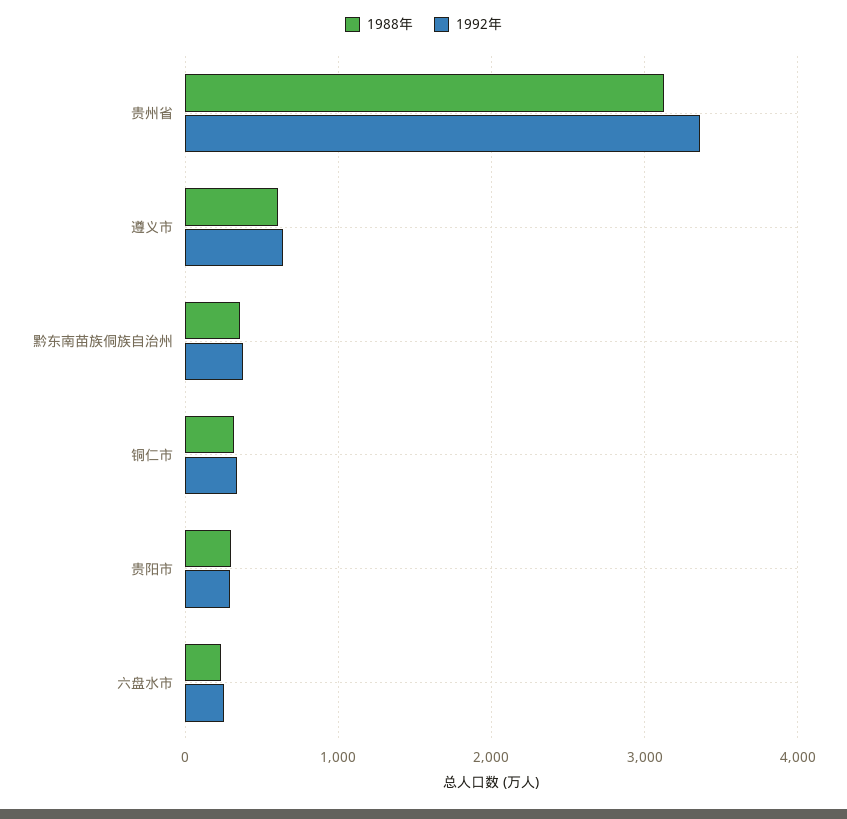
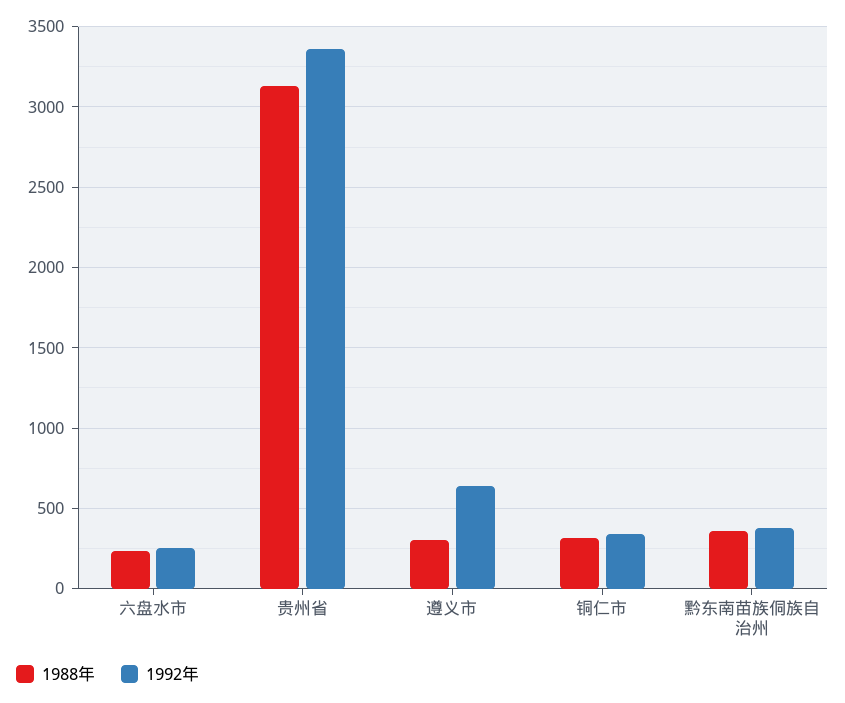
1988年, 遵义市: 600 -> 300
1988年, 贵阳市: 300 -> none
1992年, 贵阳市: 300 -> none

